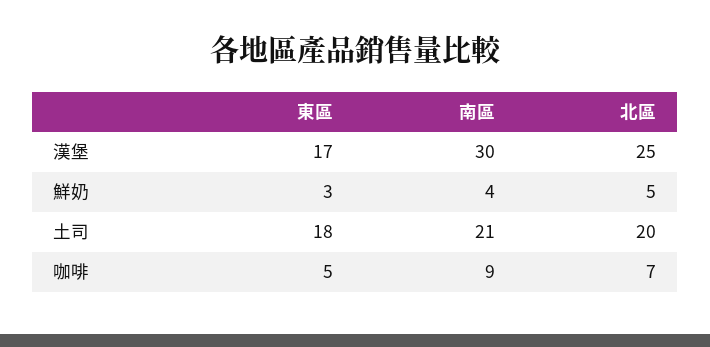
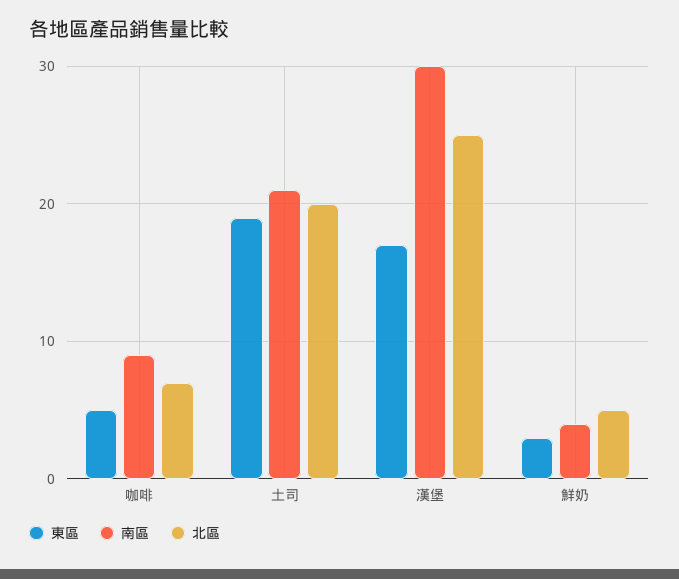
東區, 土司: 18 -> 19

